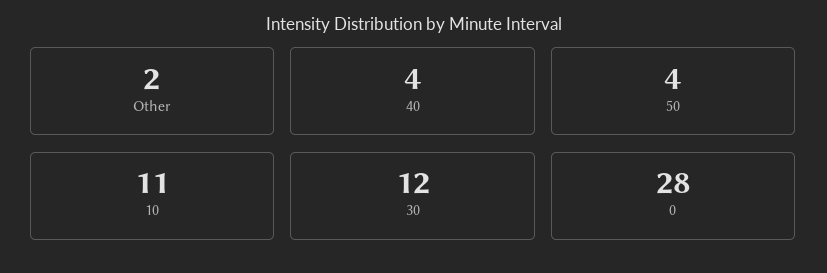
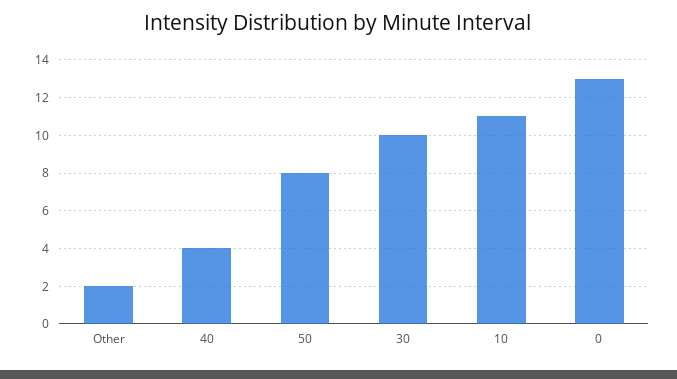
50: 4 -> 8
30: 12 -> 10
0: 28 -> 13

